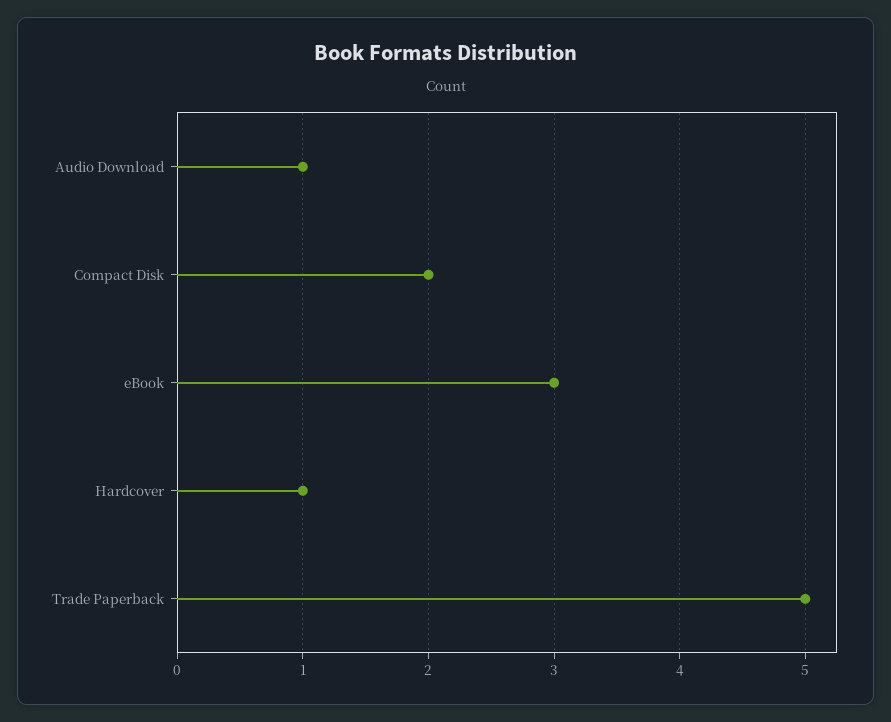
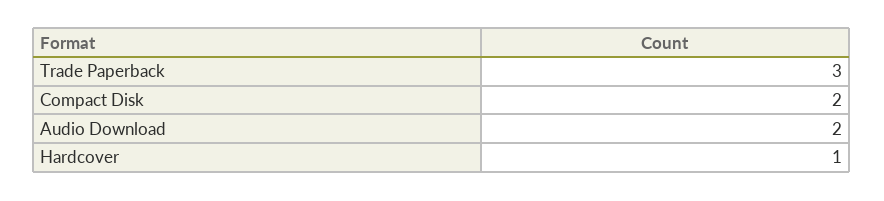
Audio Download: 1 -> 2
eBook: 3 -> none
Trade Paperback: 5 -> 3

